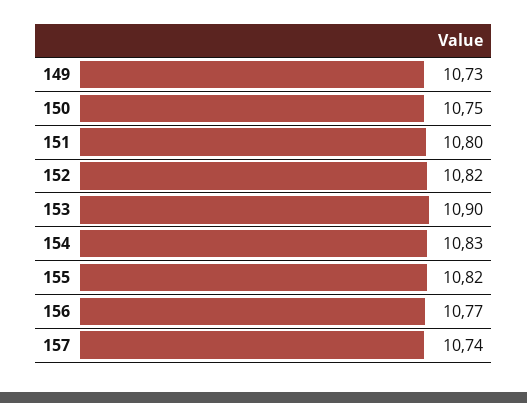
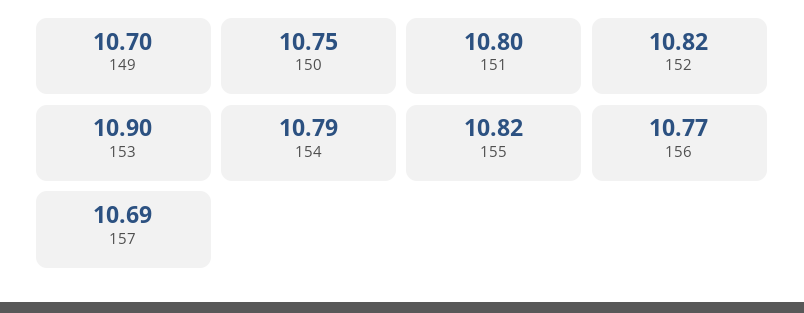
149: 10.73 -> 10.7
154: 10.83 -> 10.79
157: 10.74 -> 10.69

